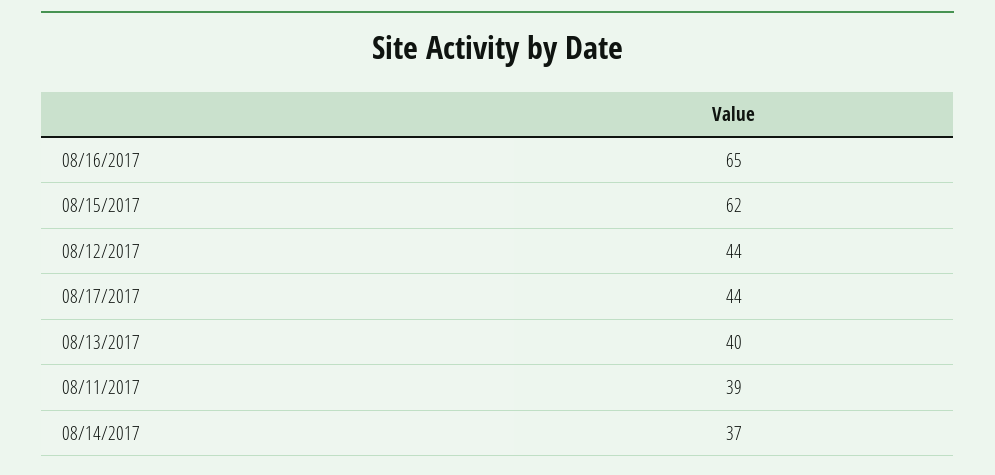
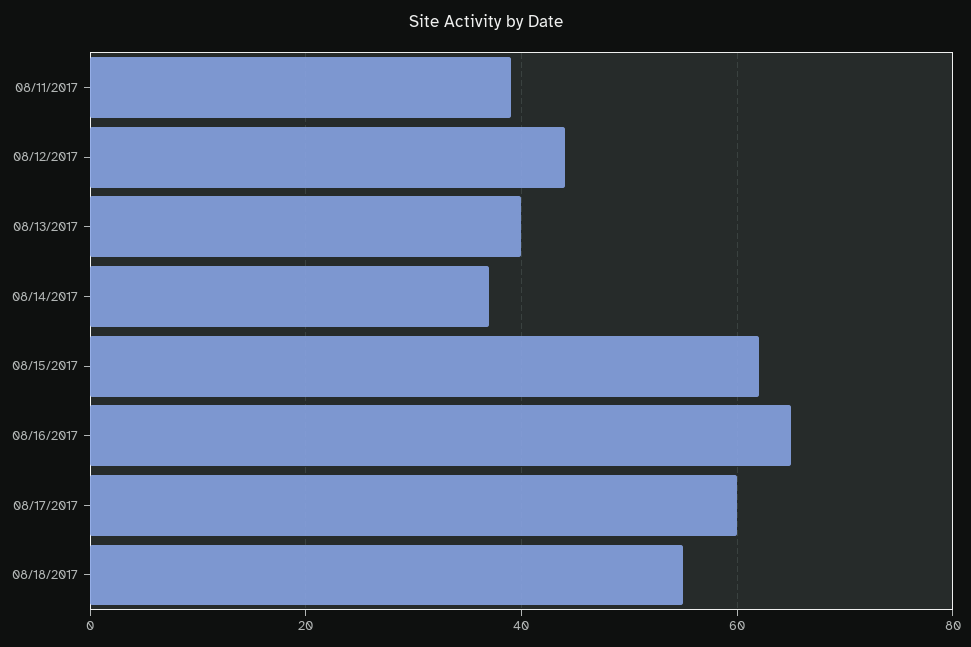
08/17/2017: 44 -> 60
08/18/2017: none -> 55

